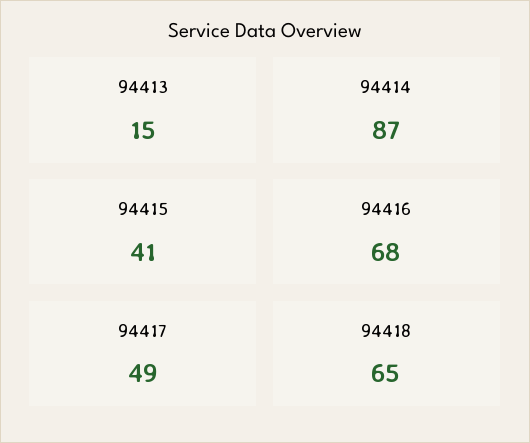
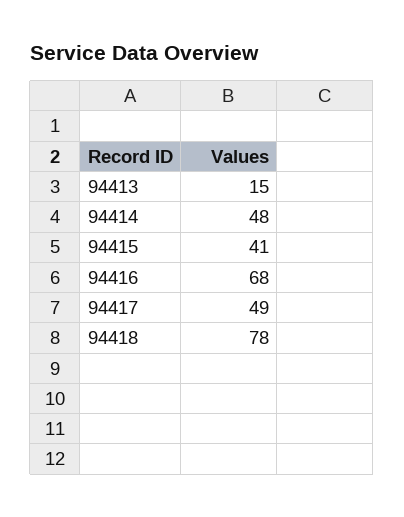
94414: 87 -> 48
94418: 65 -> 78

